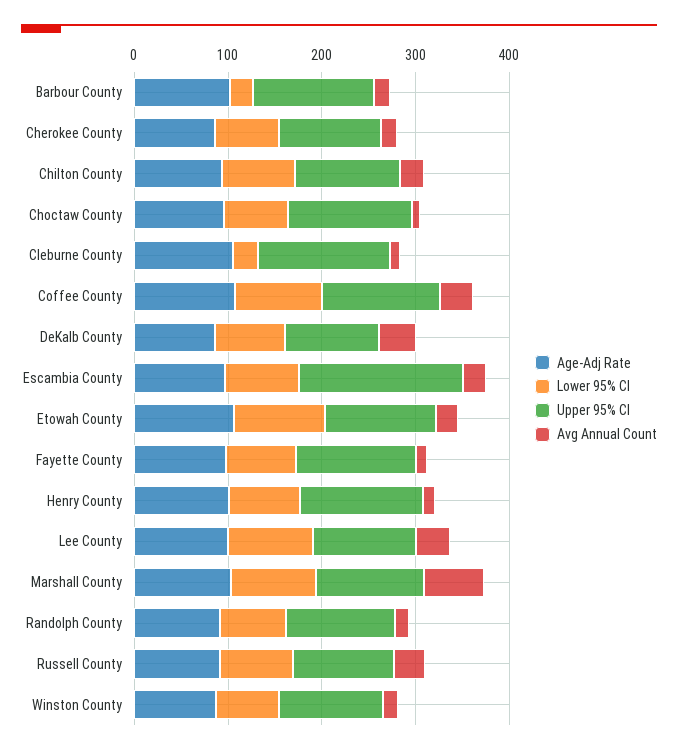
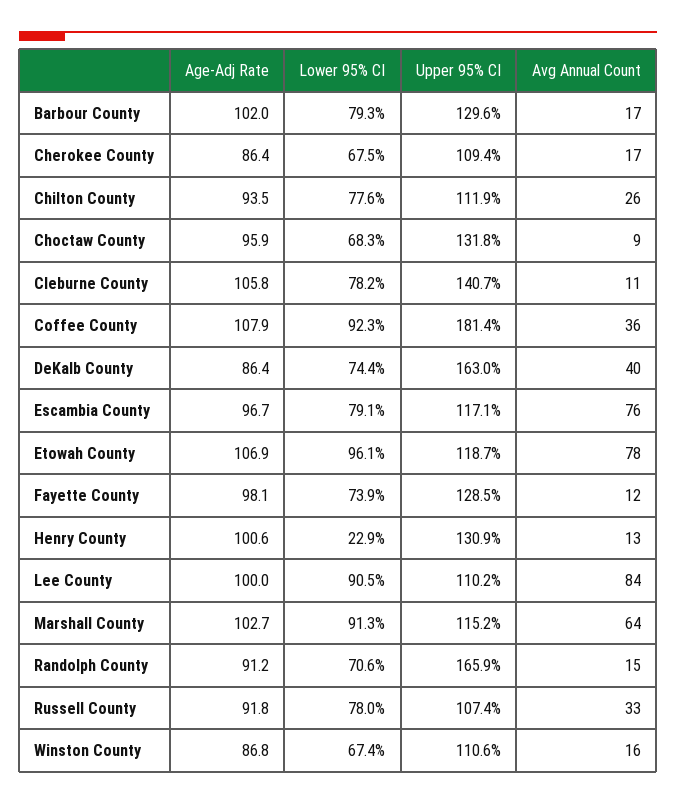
Lower 95% CI, Barbour County: 20 -> 79.3
Lower 95% CI, Cleburne County: 20 -> 78.2
Upper 95% CI, Coffee County: 120 -> 181.4
Upper 95% CI, DeKalb County: 100 -> 163
Upper 95% CI, Escambia County: 180 -> 117.1
Avg Annual Count, Escambia County: 20 -> 76
Avg Annual Count, Etowah County: 20 -> 78
Lower 95% CI, Henry County: 80 -> 22.9
Avg Annual Count, Lee County: 40 -> 84
Upper 95% CI, Randolph County: 120 -> 165.9

